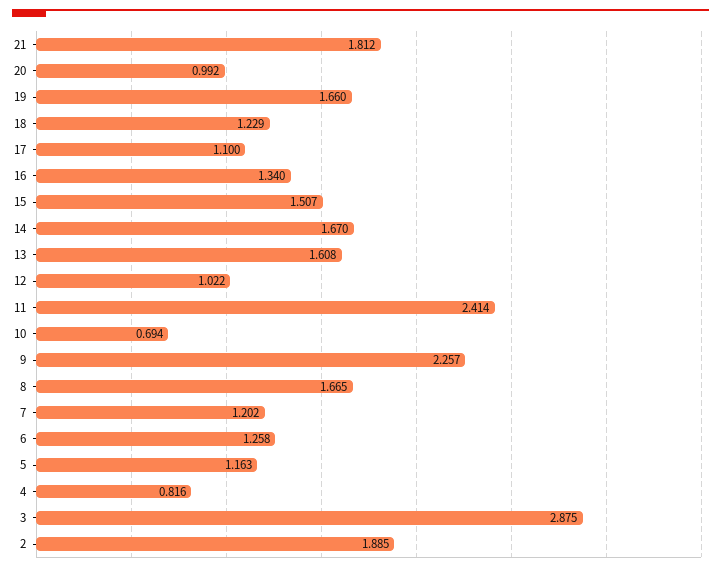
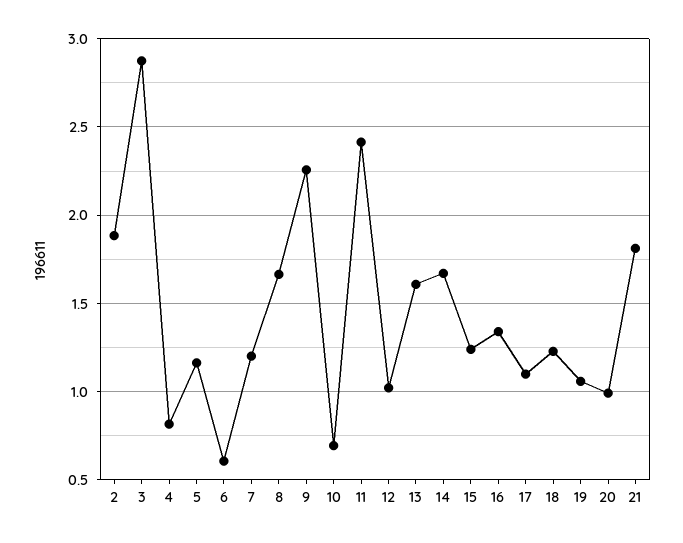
19: 1.66 -> 1.05
15: 1.507 -> 1.25
6: 1.258 -> 0.6

